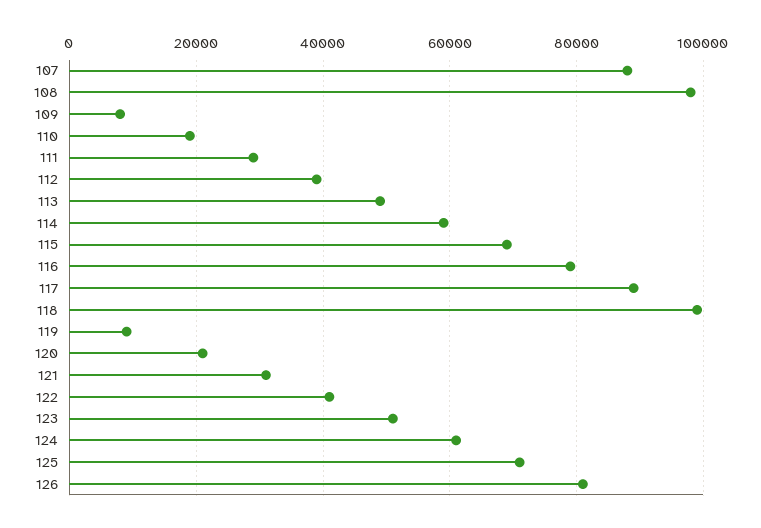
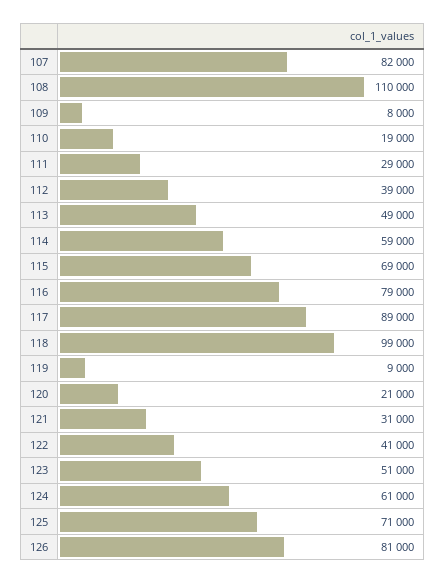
107: 88000 -> 82000
108: 98000 -> 110000

